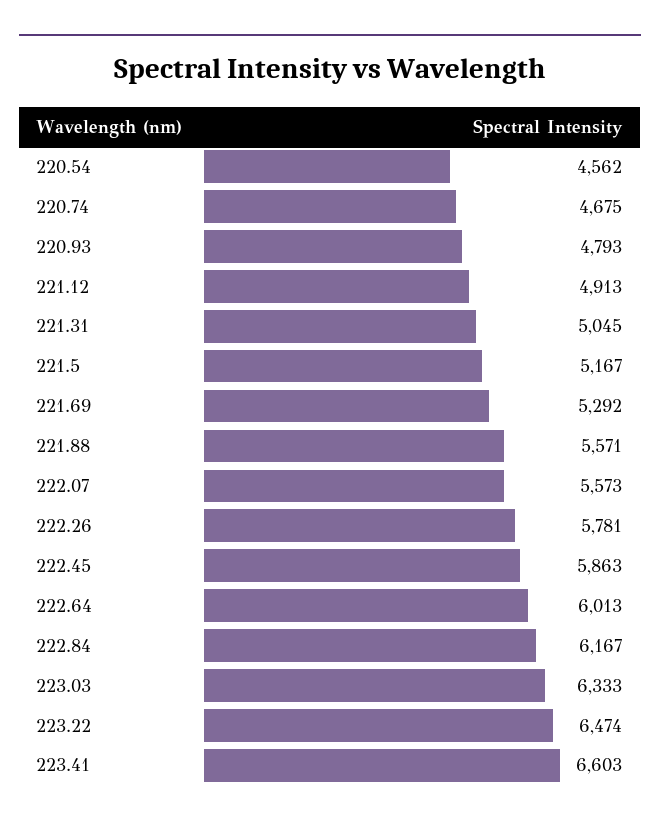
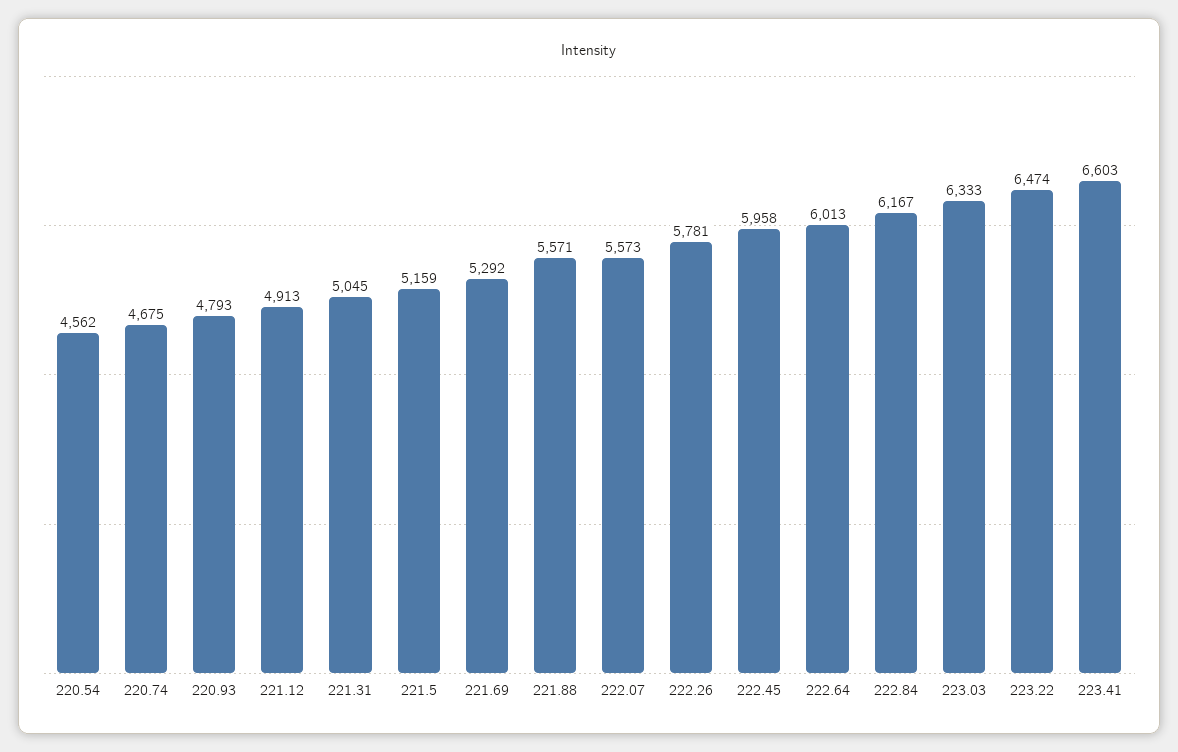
221.5: 5167 -> 5159
222.45: 5863 -> 5958

